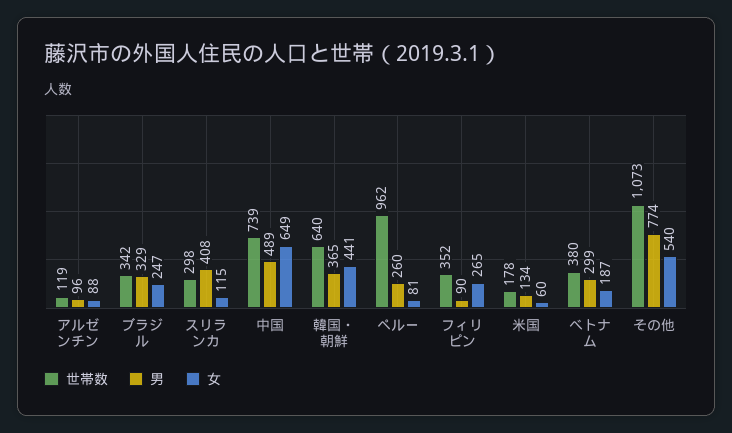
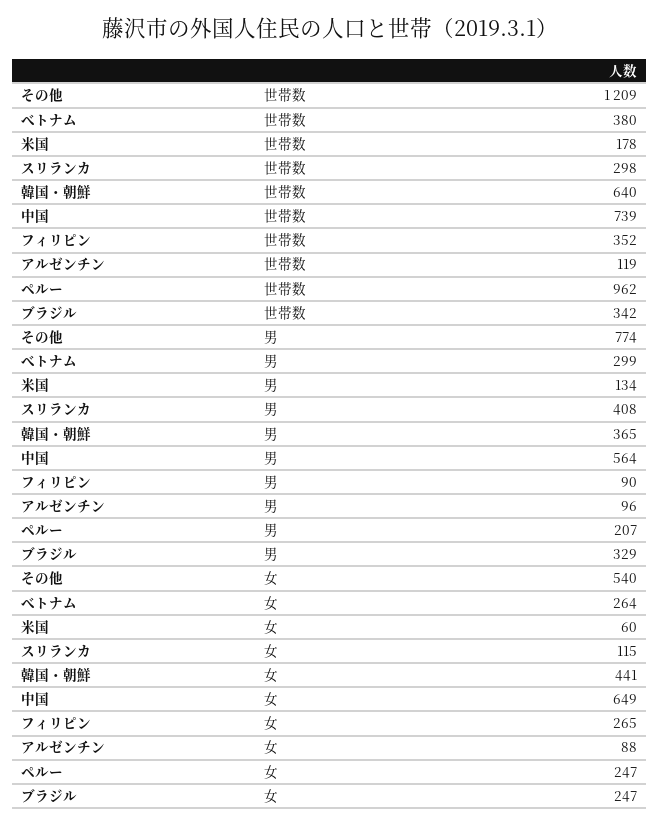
男, 中国: 489 -> 564
男, ペルー: 260 -> 207
女, ペルー: 81 -> 247
女, べトナム: 187 -> 264
世帯数, その他: 1073 -> 1209

